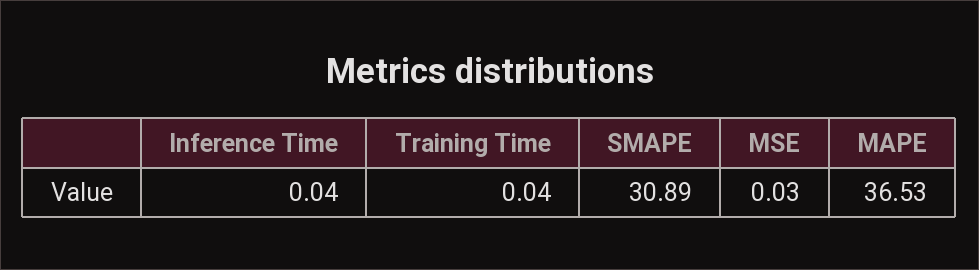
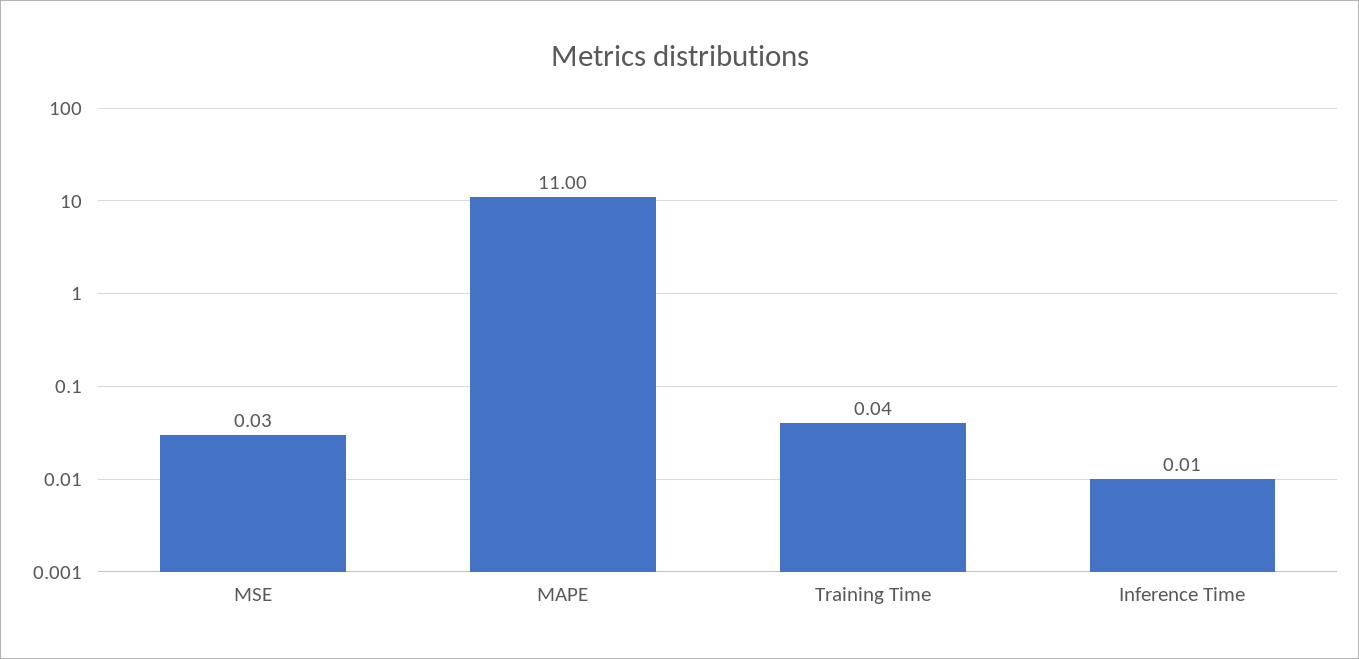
Inference Time: 0.04 -> 0.01
SMAPE: 30.89 -> none
MAPE: 36.53 -> 11

